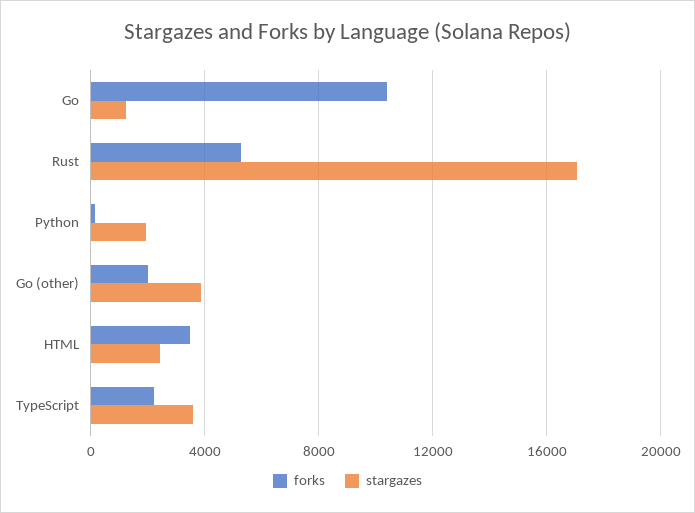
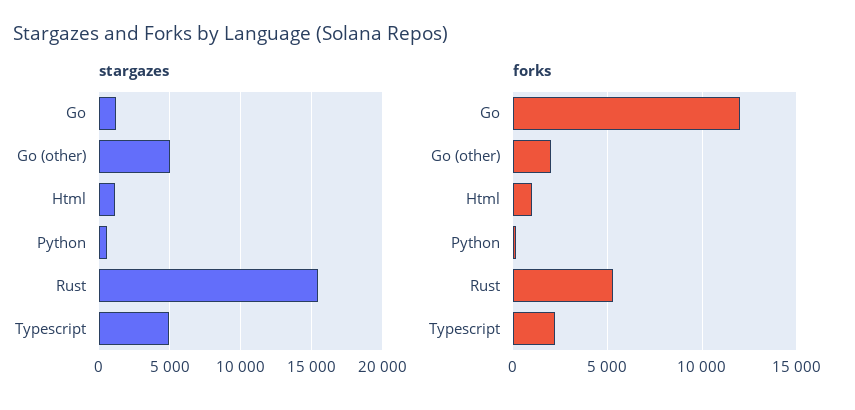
forks, Go: 10500 -> 12000
stargazes, Rust: 17000 -> 15500
stargazes, Python: 2000 -> 500
stargazes, Go (other): 4000 -> 5000
forks, HTML: 3500 -> 1000
stargazes, HTML: 2500 -> 1000
stargazes, TypeScript: 3500 -> 5000

